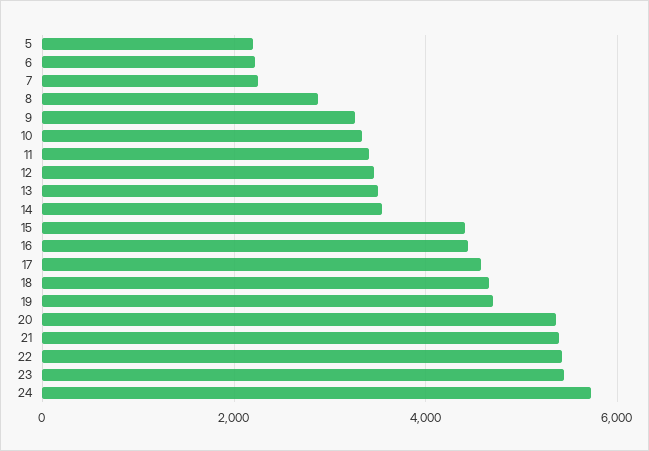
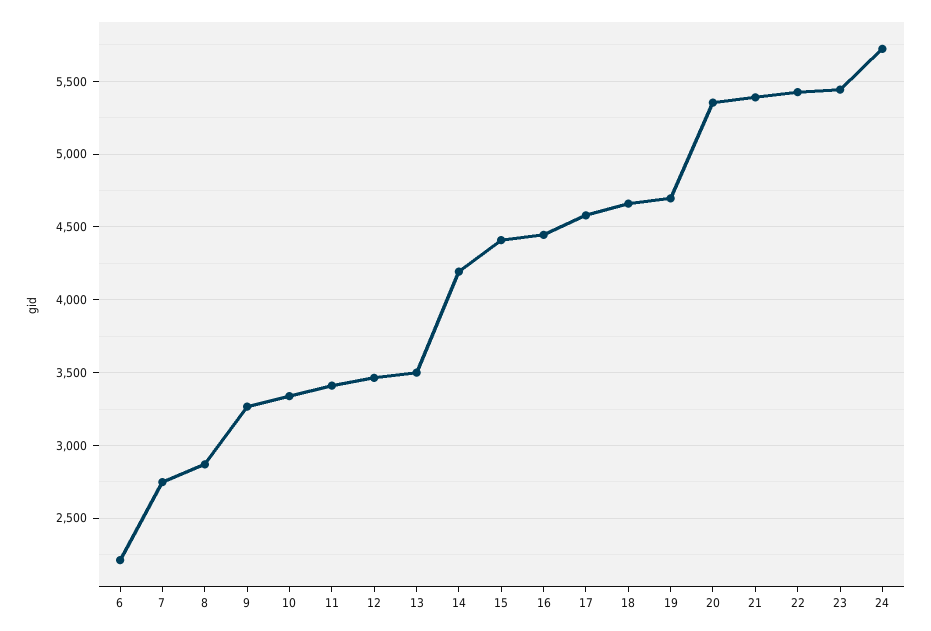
5: 2200 -> none
7: 2200 -> 2750
14: 3600 -> 4200

